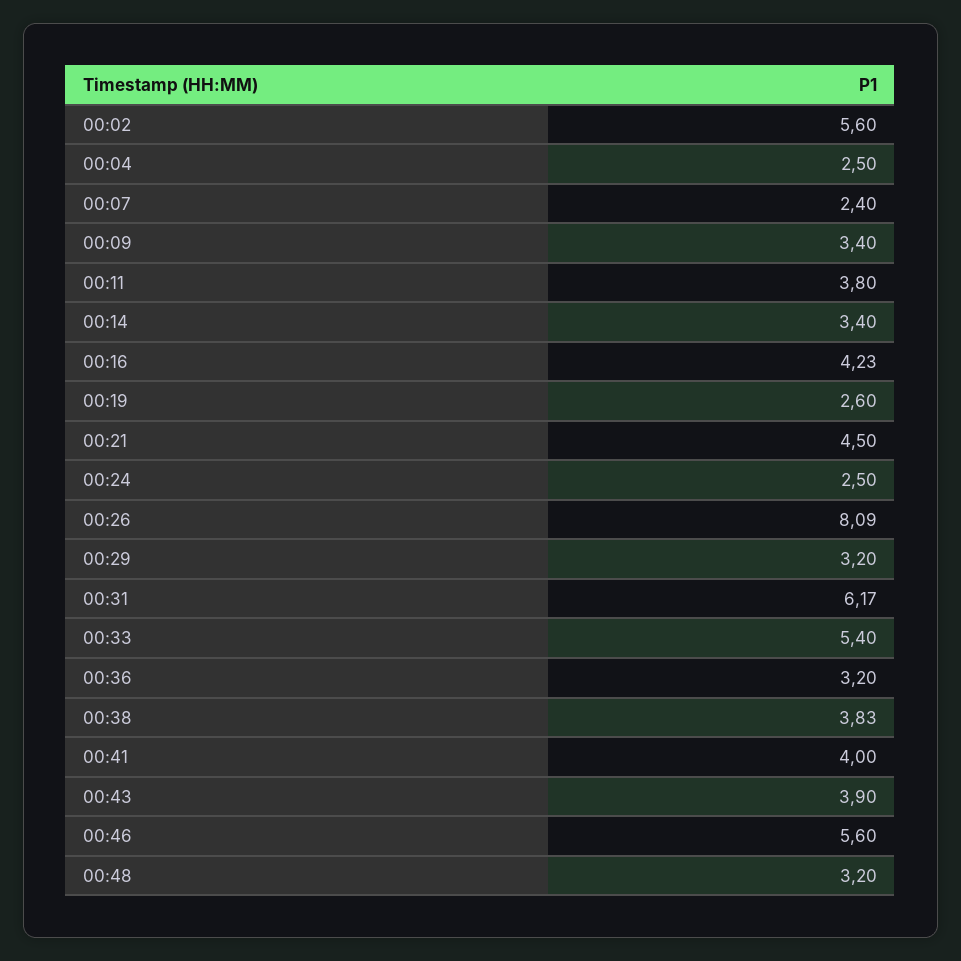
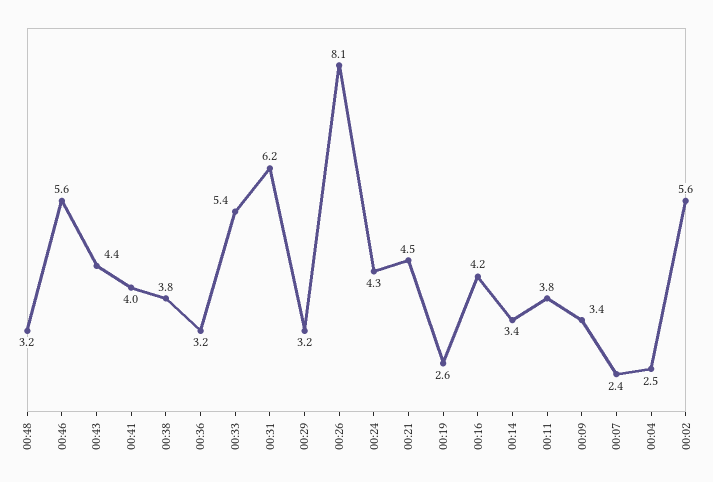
00:24: 2.5 -> 4.3
00:43: 3.9 -> 4.4

